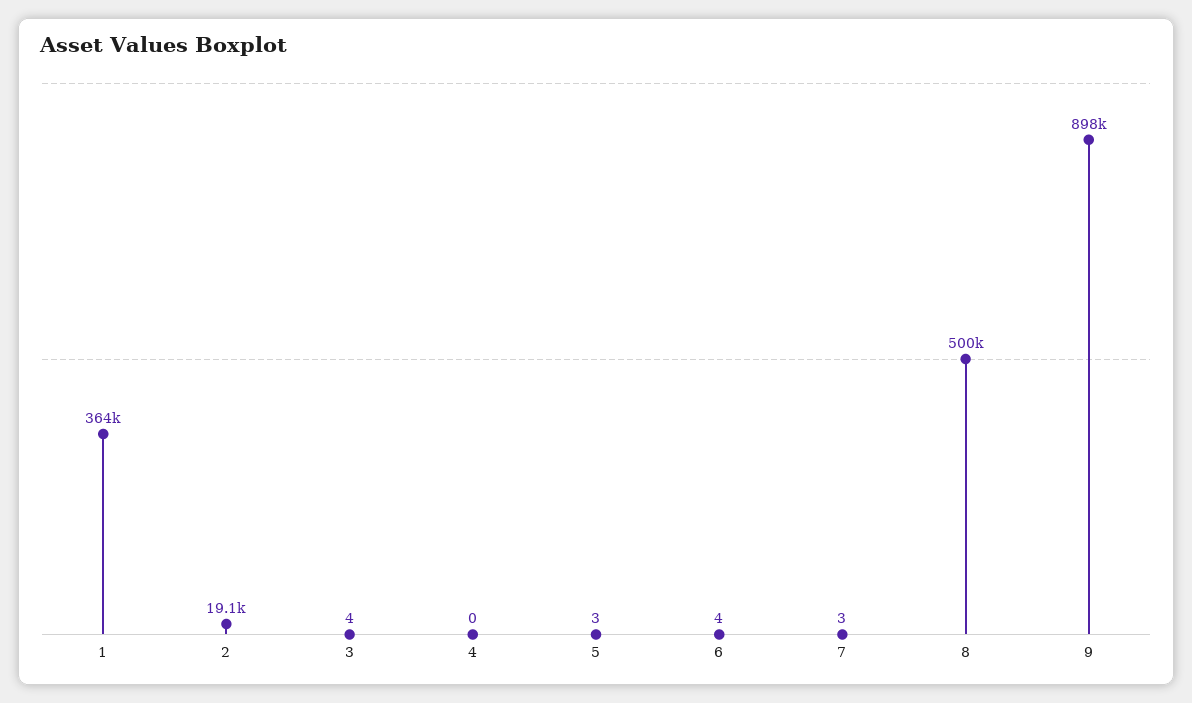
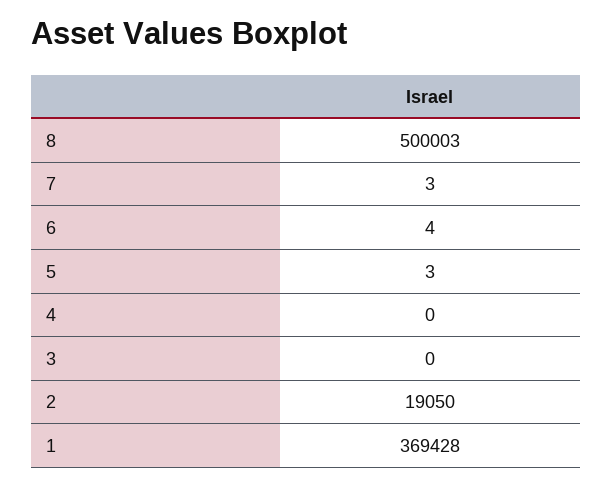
1: 364000 -> 369428
3: 4 -> 0
9: 898000 -> none

